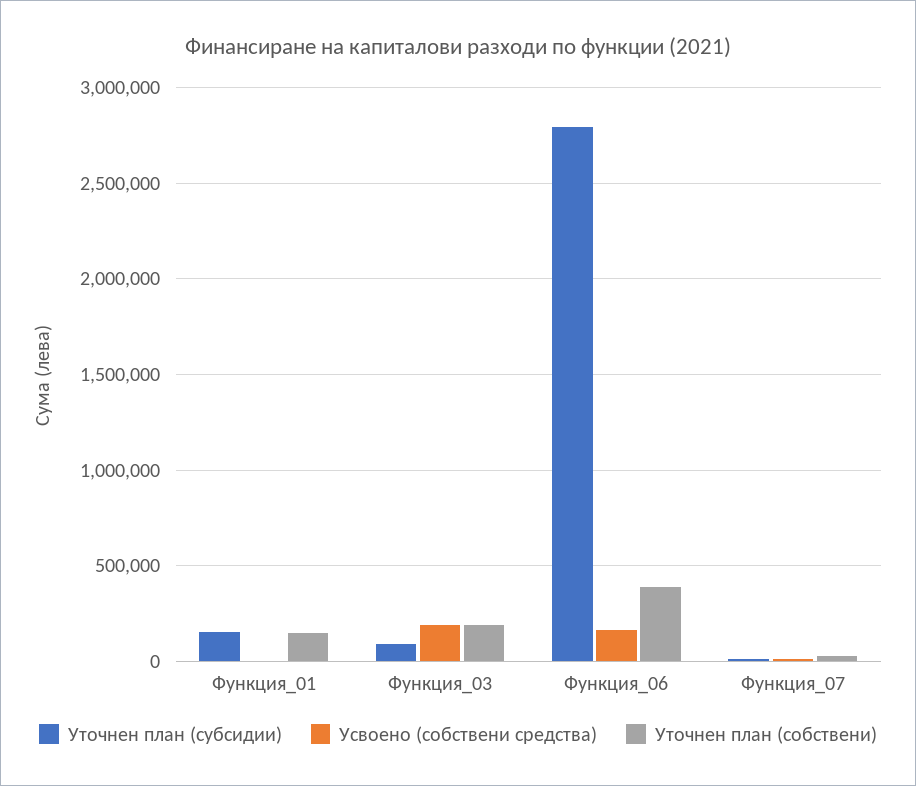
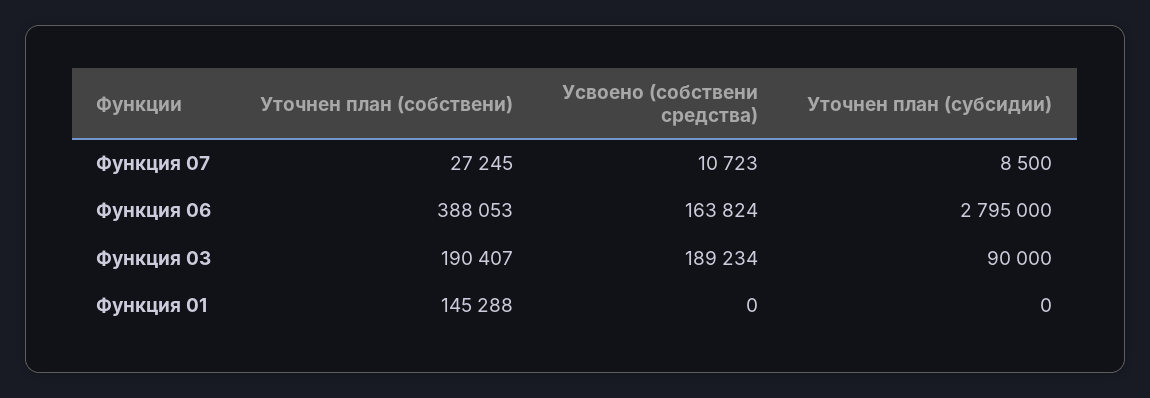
Уточнен план (субсидии), Функция_01: 150000 -> 0

